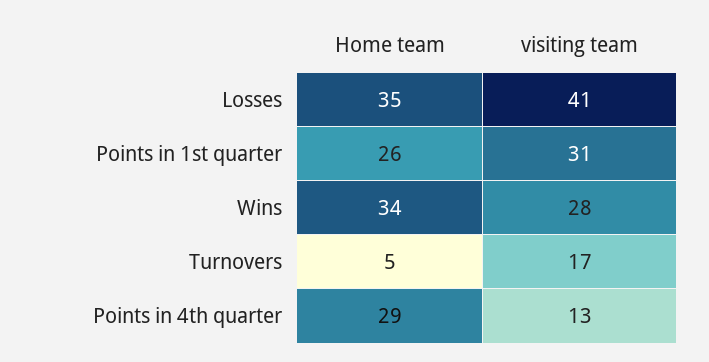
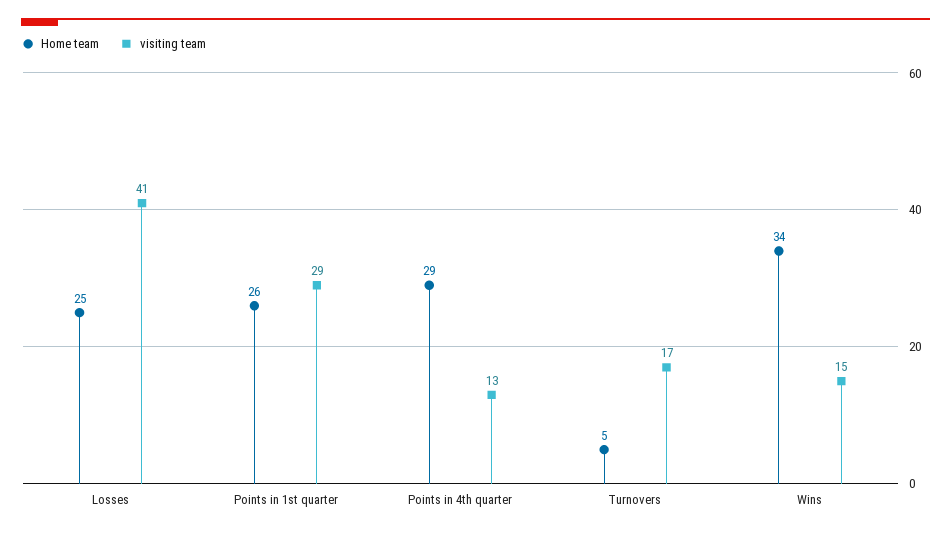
Home team, Losses: 35 -> 25
visiting team, Points in 1st quarter: 31 -> 29
visiting team, Wins: 28 -> 15

